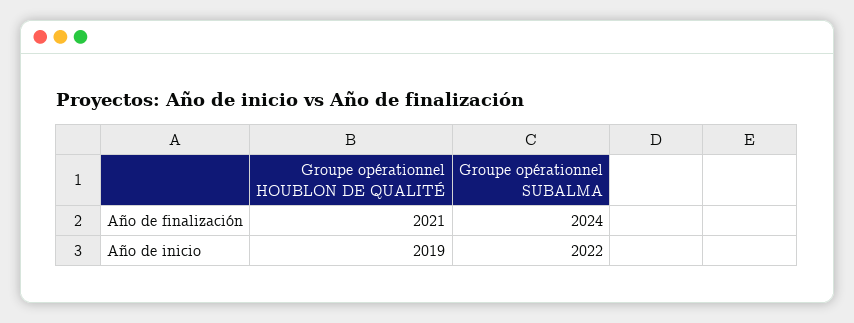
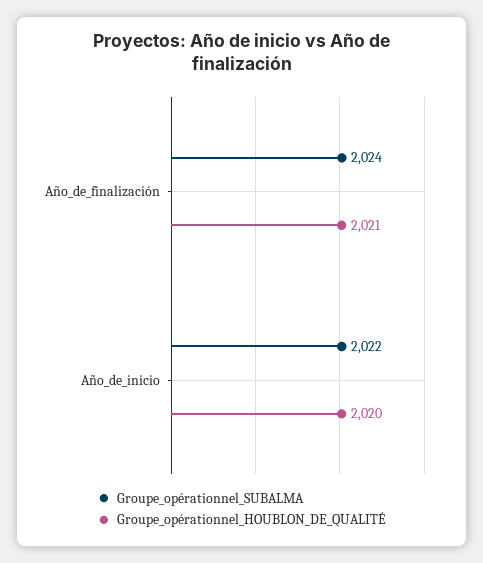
Groupe opérationnel HOUBLON DE QUALITÉ, Año de inicio: 2019 -> 2020

